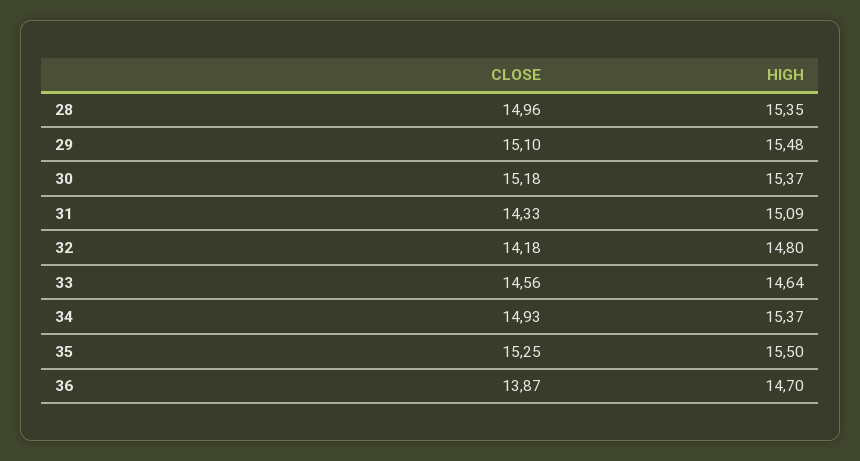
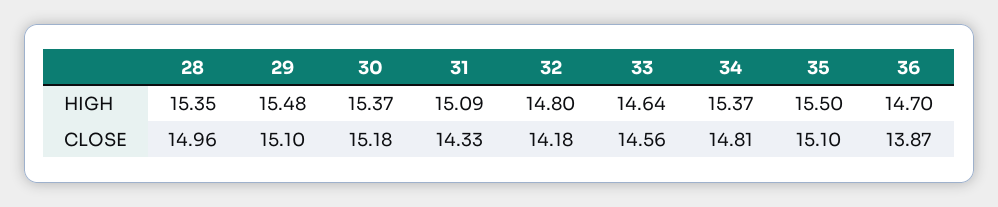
CLOSE, 34: 14.93 -> 14.81
CLOSE, 35: 15.25 -> 15.1

